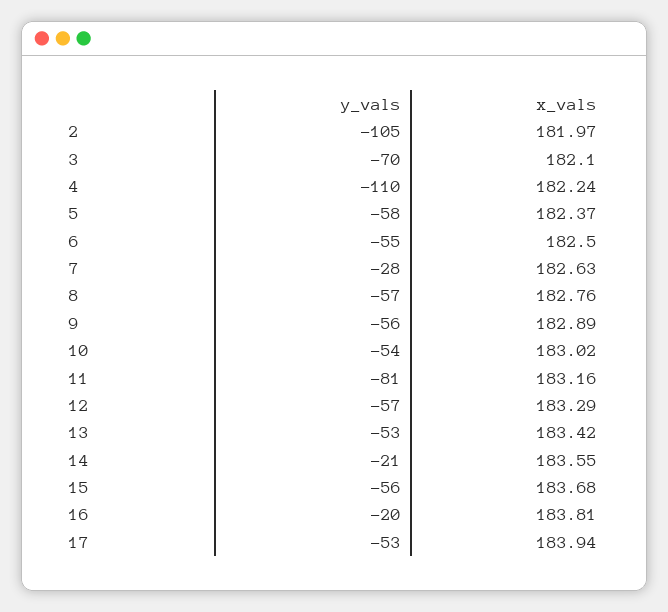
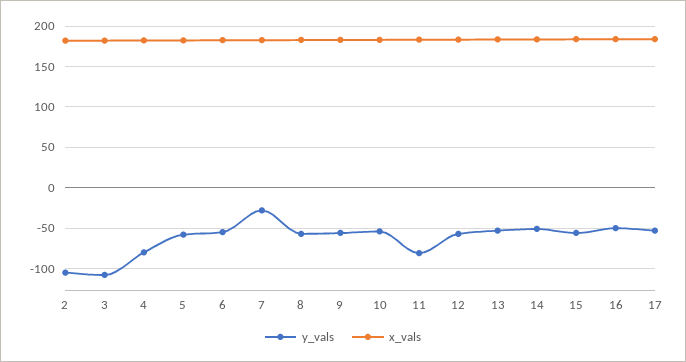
y_vals, 3: -70 -> -110
y_vals, 4: -110 -> -80
y_vals, 14: -21 -> -50
y_vals, 16: -20 -> -50

